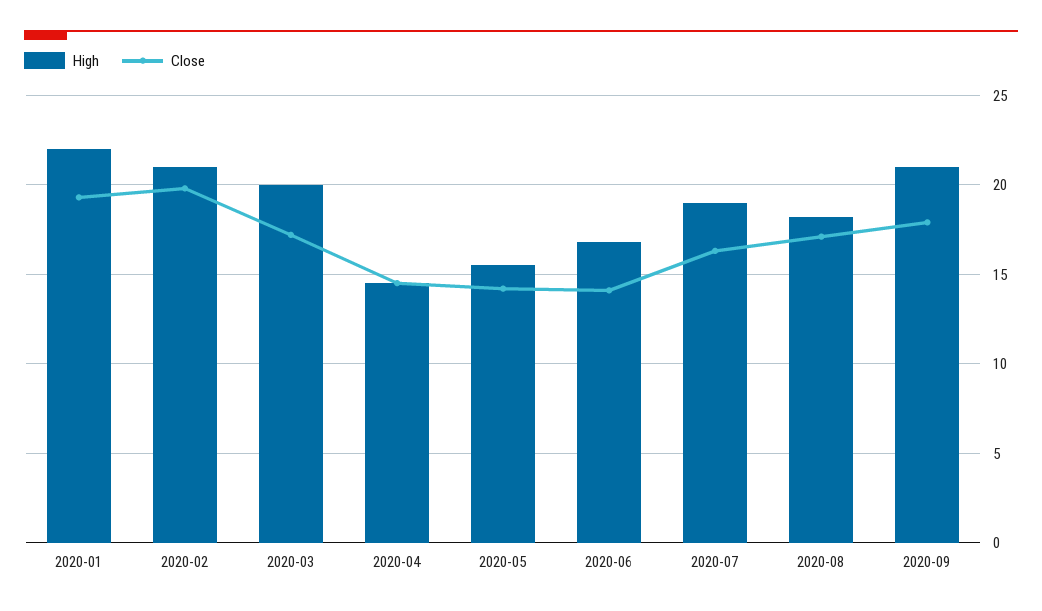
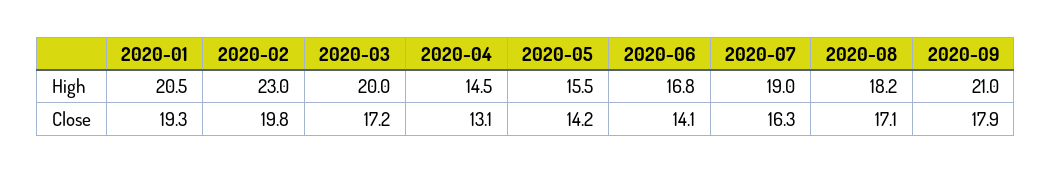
High, 2020-01: 22 -> 20.5
High, 2020-02: 21 -> 23
Close, 2020-04: 14.5 -> 13.1

